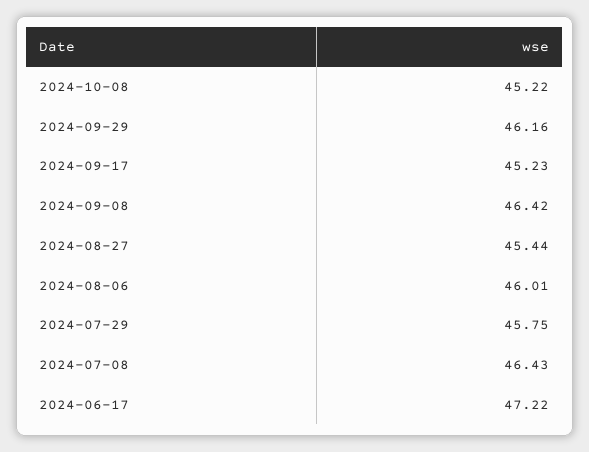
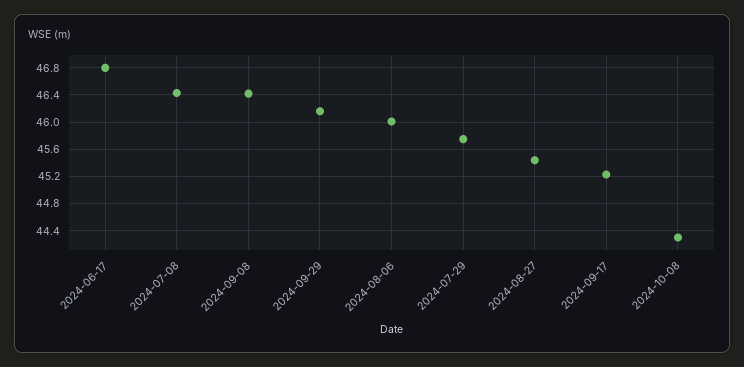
2024-10-08: 45.22 -> 44.3
2024-06-17: 47.22 -> 46.8

